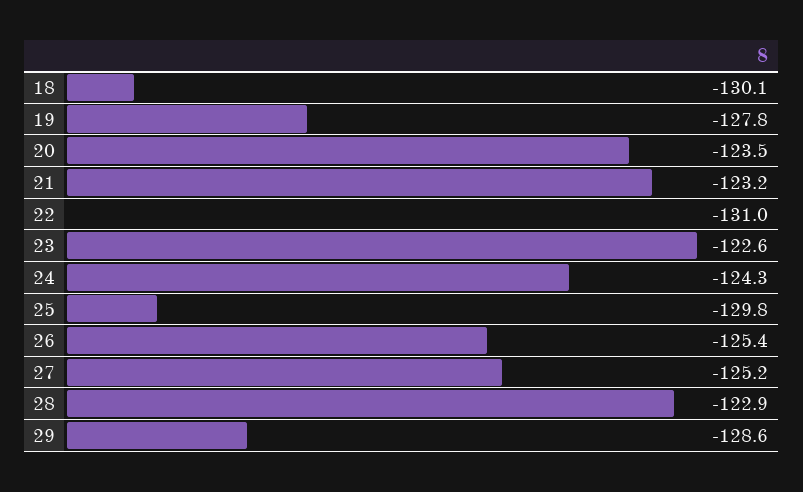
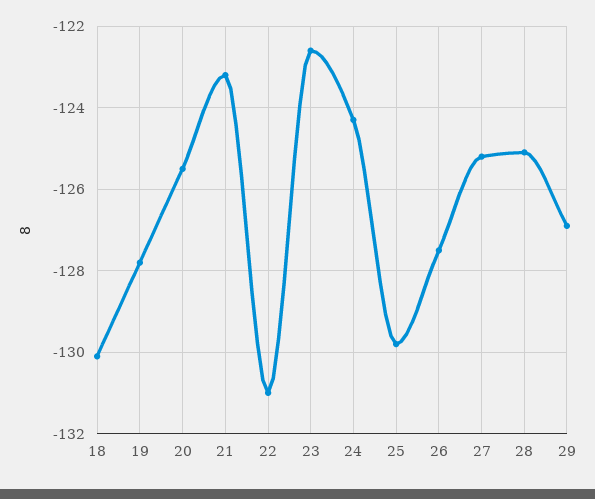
20: -123.5 -> -125.5
26: -125.4 -> -127.5
28: -122.9 -> -125
29: -128.6 -> -127

